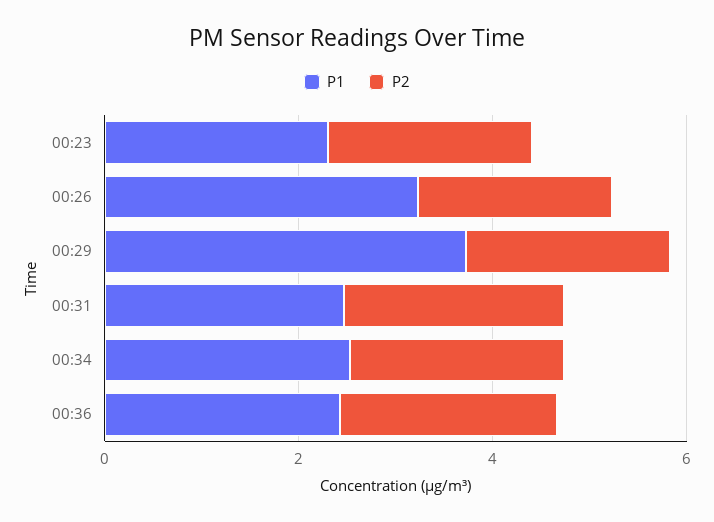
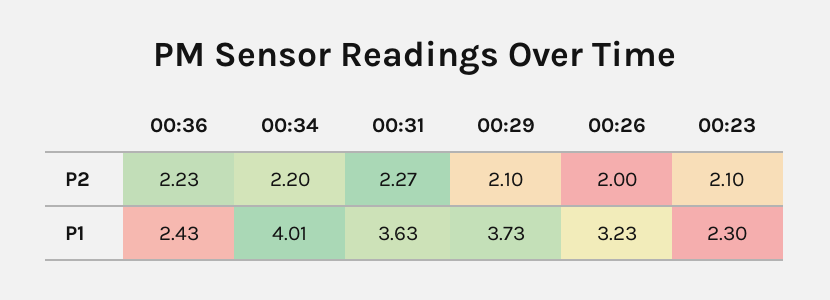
P1, 00:31: 2.5 -> 3.63
P1, 00:34: 2.5 -> 4.01

